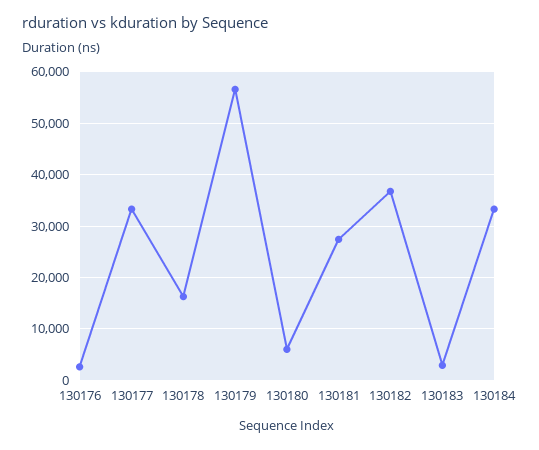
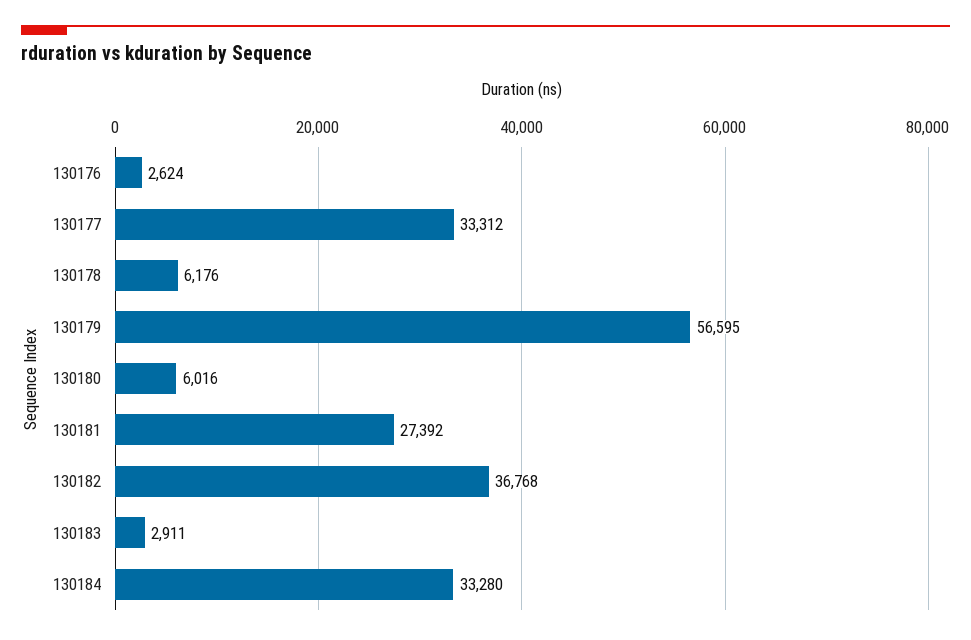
130178: 16000 -> 6176

